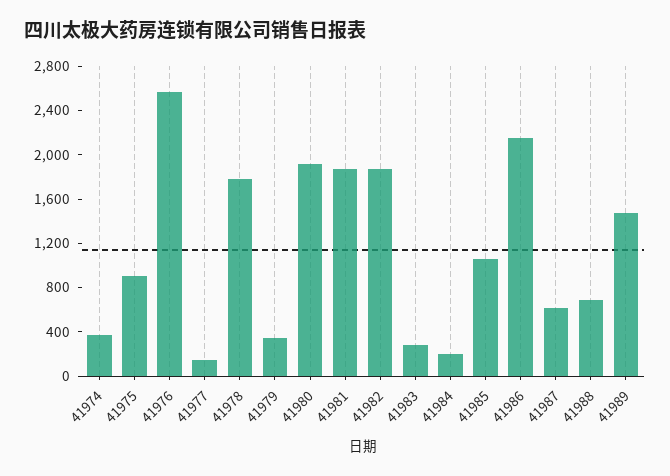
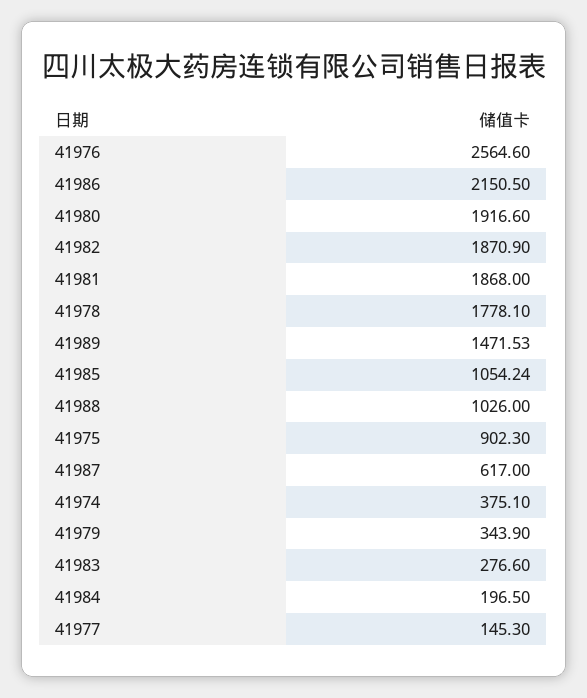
41988: 700 -> 1026

